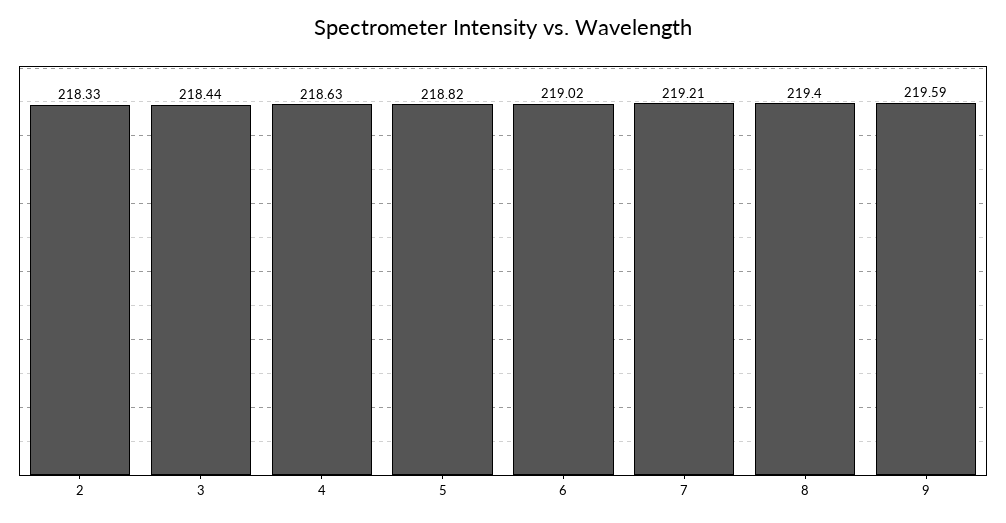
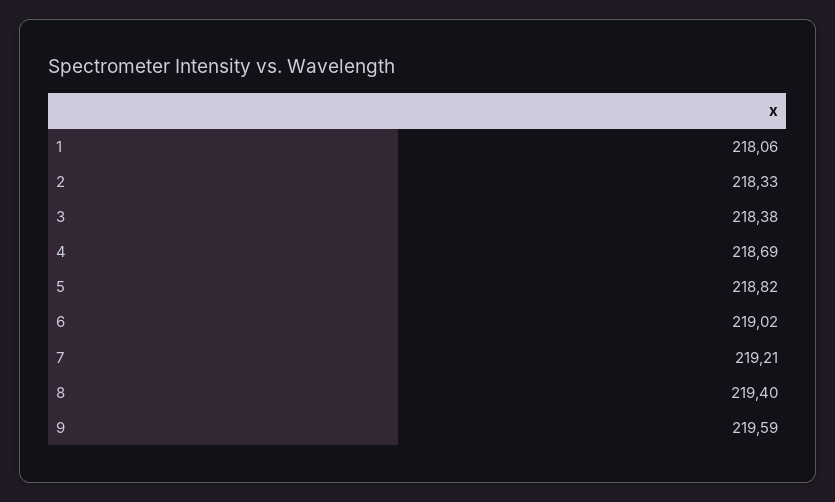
3: 218.44 -> 218.38
4: 218.63 -> 218.69
1: none -> 218.06

